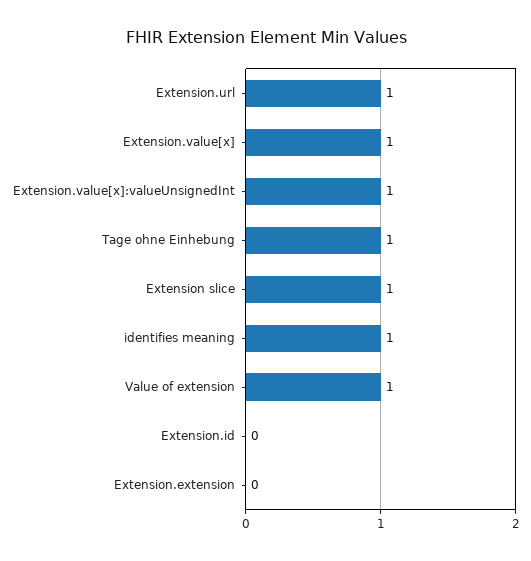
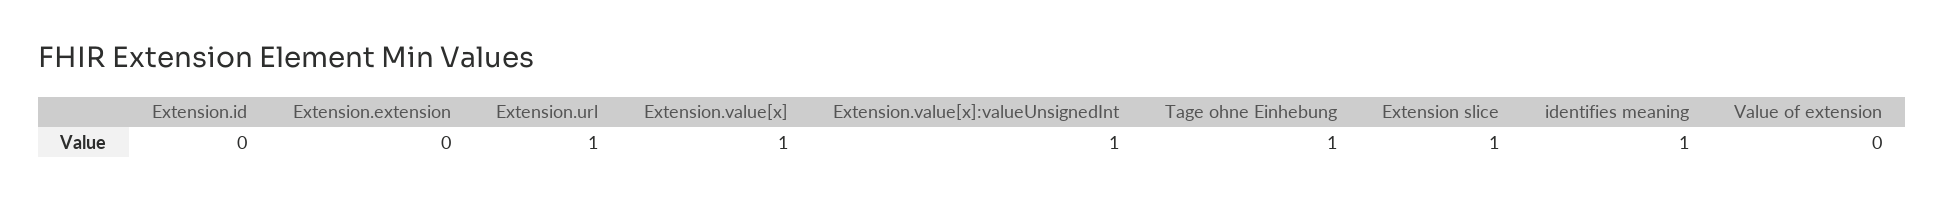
Value of extension: 1 -> 0

